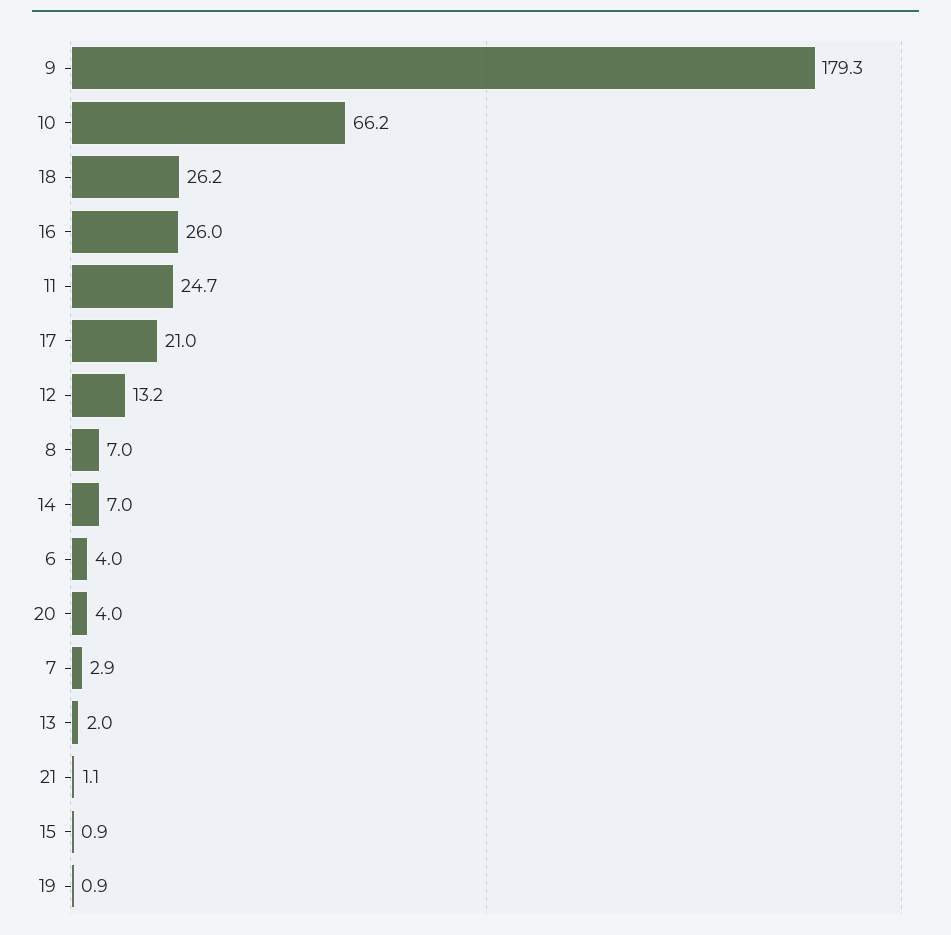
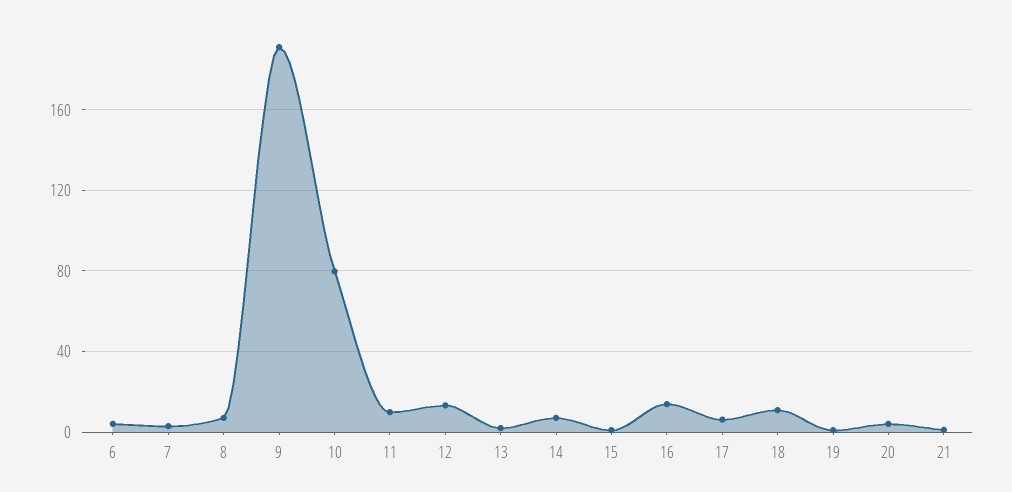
9: 179.3 -> 190
10: 66.2 -> 80
18: 26.2 -> 10
16: 26 -> 15
11: 24.7 -> 10
17: 21 -> 5

